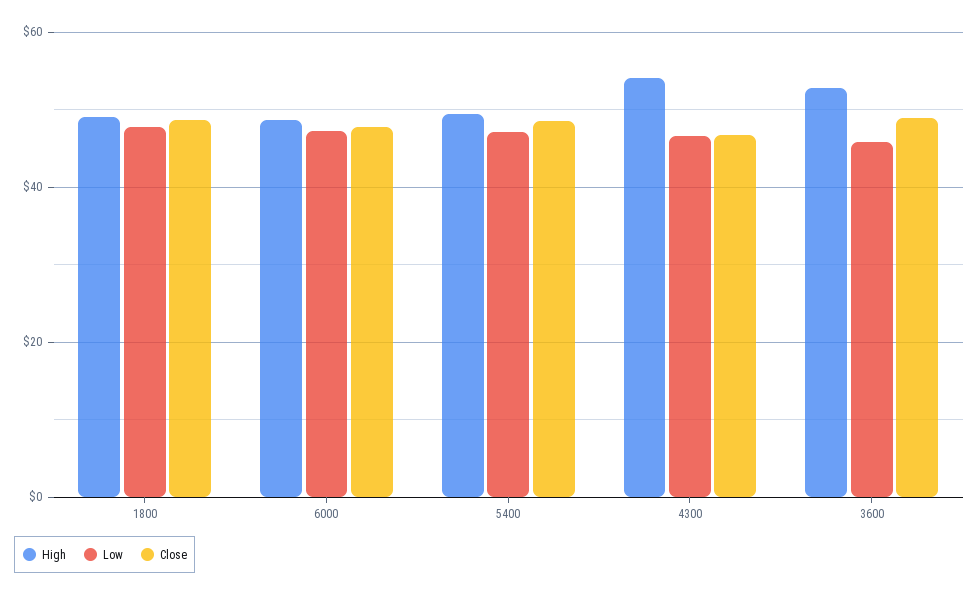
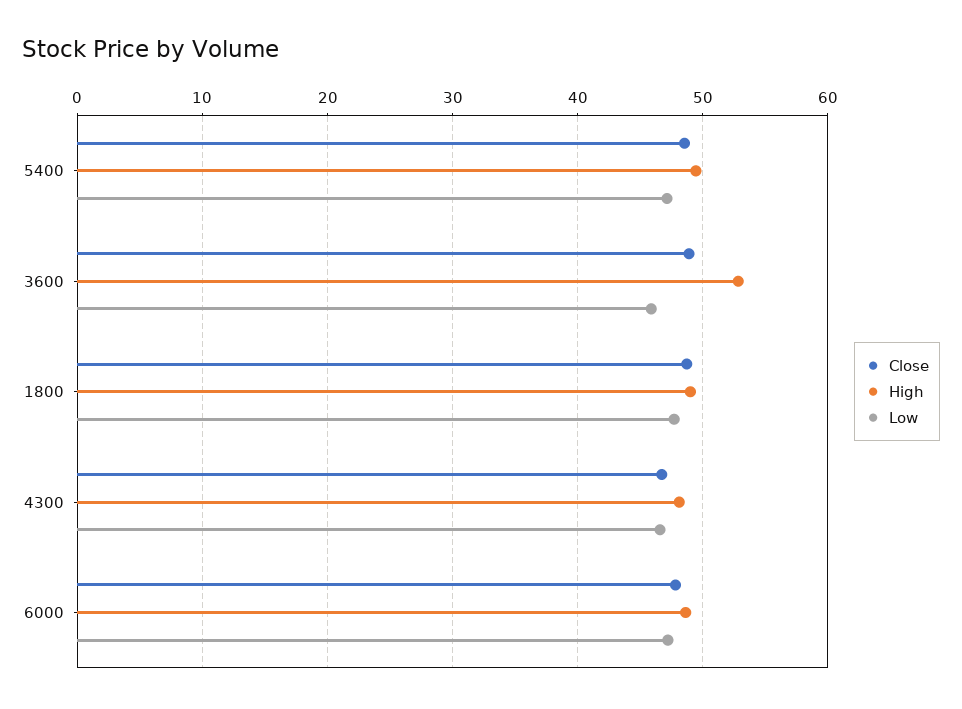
High, 4300: 54 -> 48

